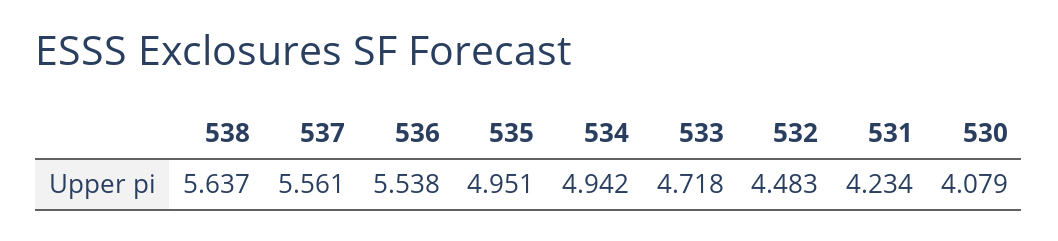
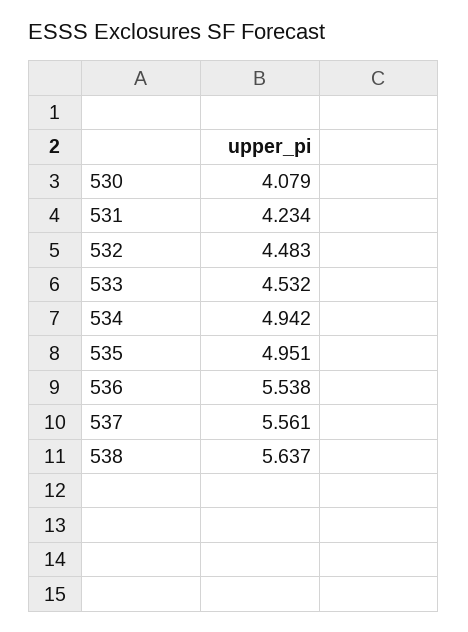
533: 4.718 -> 4.532

